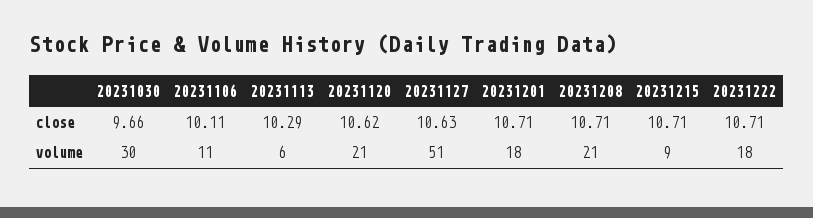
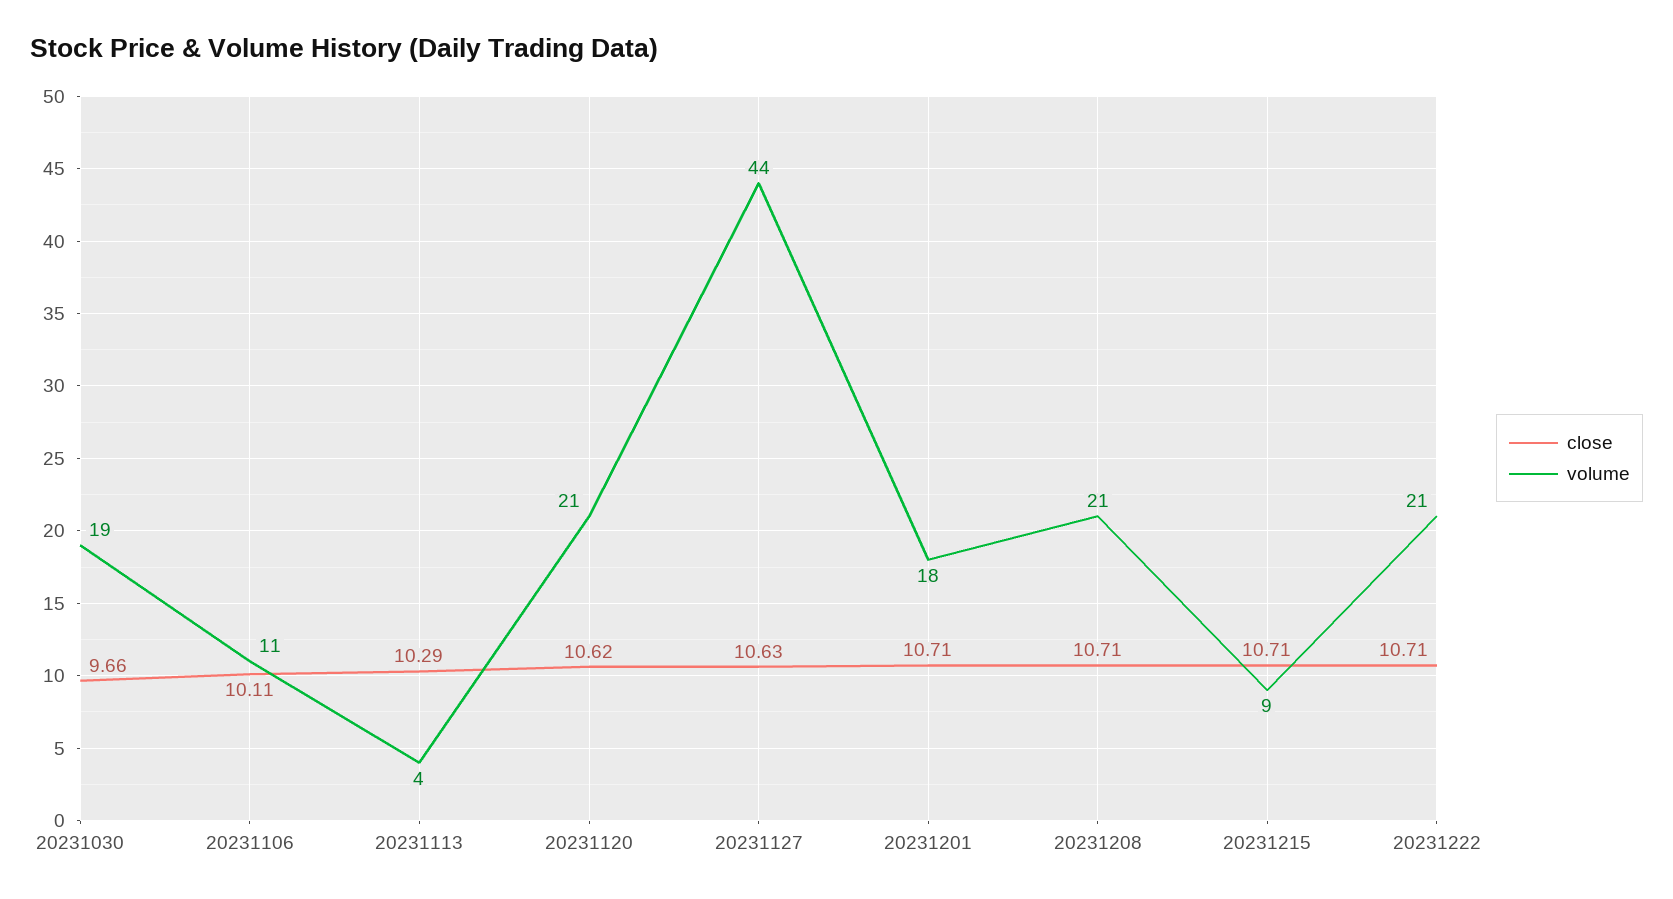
volume, 20231030: 30 -> 19
volume, 20231113: 6 -> 4
volume, 20231127: 51 -> 44
volume, 20231222: 18 -> 21

